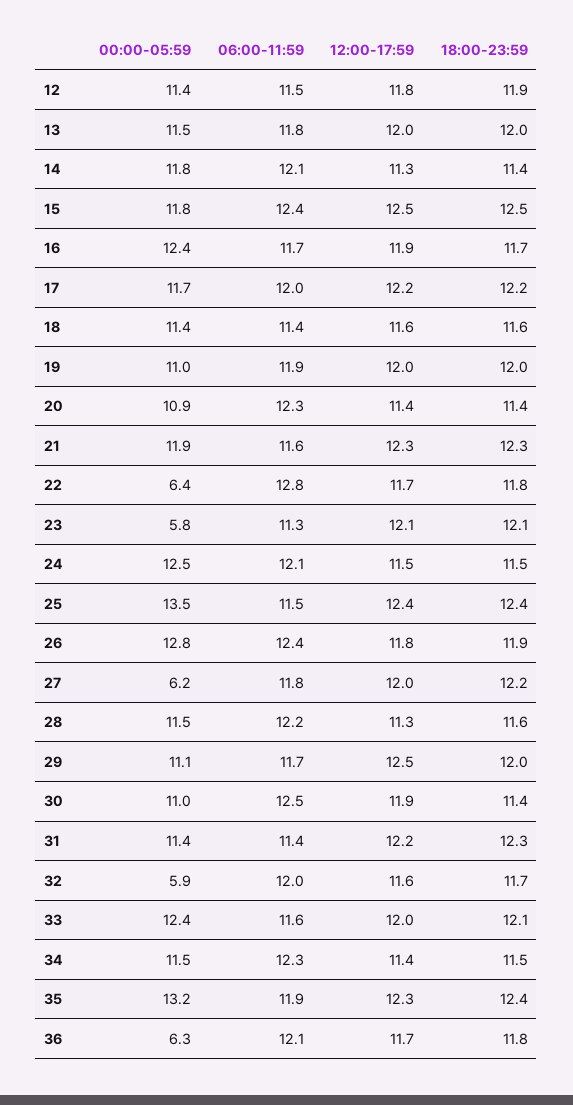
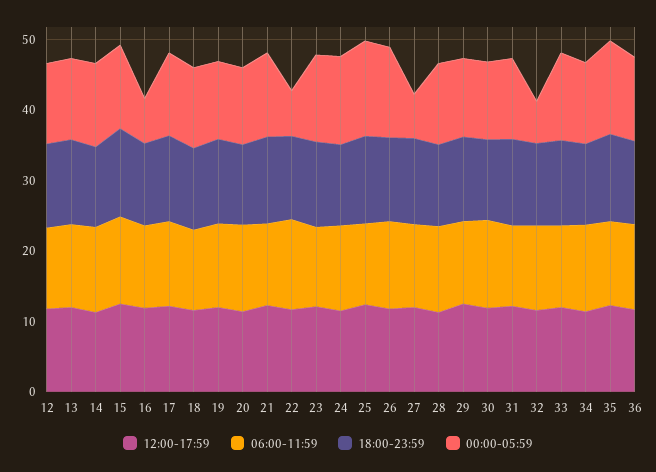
00:00-05:59, 16: 12.4 -> 6
00:00-05:59, 23: 5.8 -> 12
00:00-05:59, 36: 6.3 -> 12

